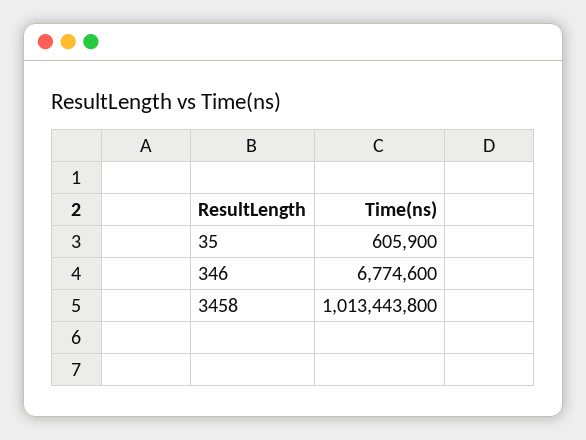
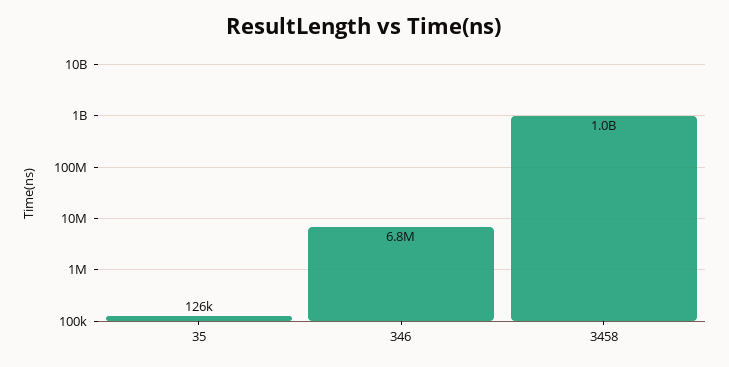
35: 605900 -> 126000

